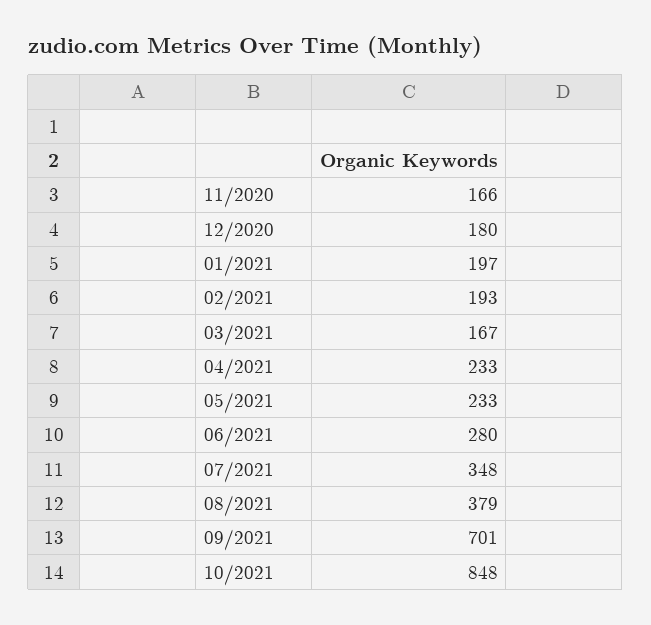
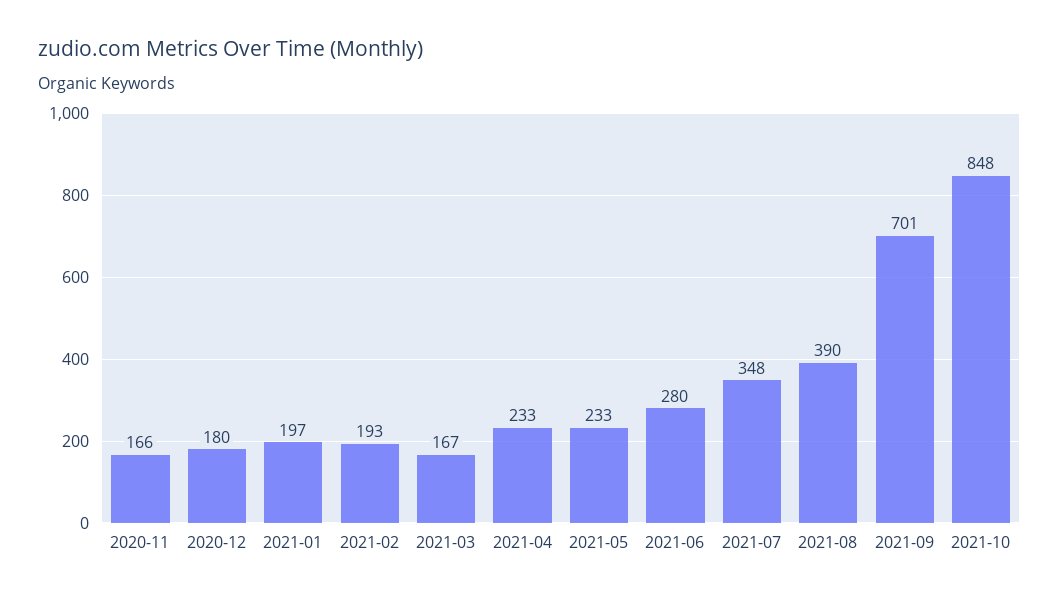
08/2021: 379 -> 390

